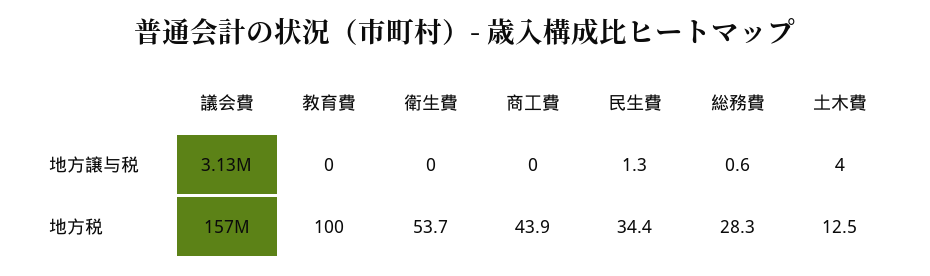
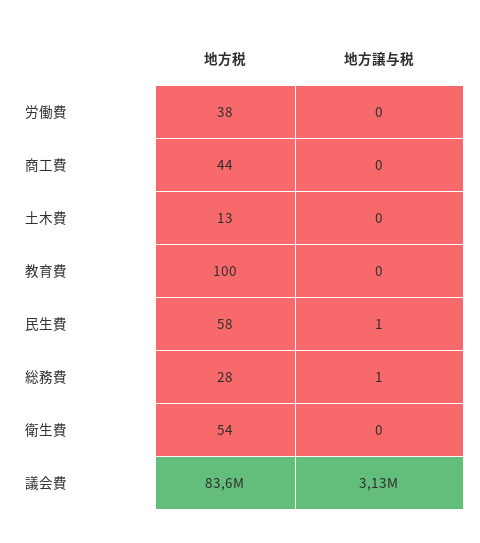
土木費, 地方譲与税: 4 -> 0
議会費, 地方税: 157000000 -> 83600000
民生費, 地方税: 34.4 -> 58
労働費, 地方税: none -> 38
労働費, 地方譲与税: none -> 0

